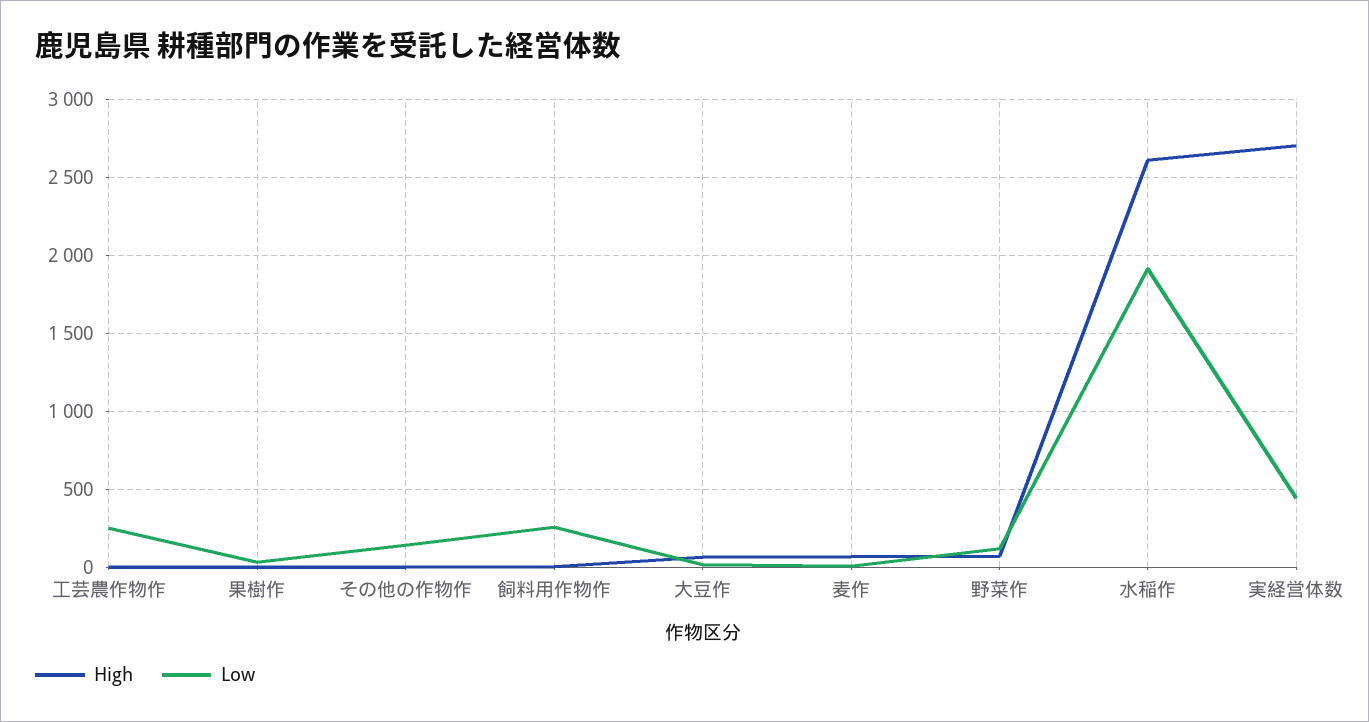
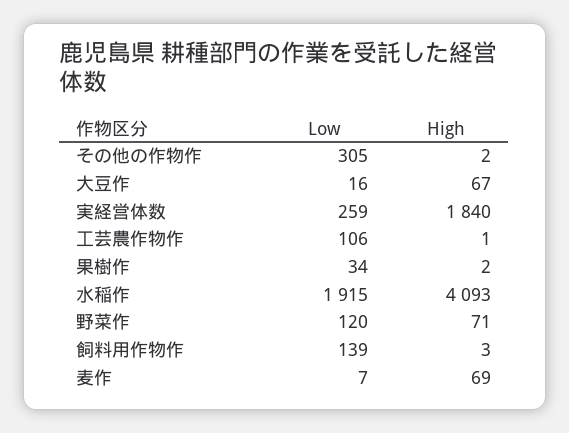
Low, 工芸農作物作: 250 -> 106
Low, その他の作物作: 150 -> 305
Low, 飼料用作物作: 250 -> 139
High, 水稲作: 2600 -> 4093
High, 実経営体数: 2700 -> 1840
Low, 実経営体数: 450 -> 259

